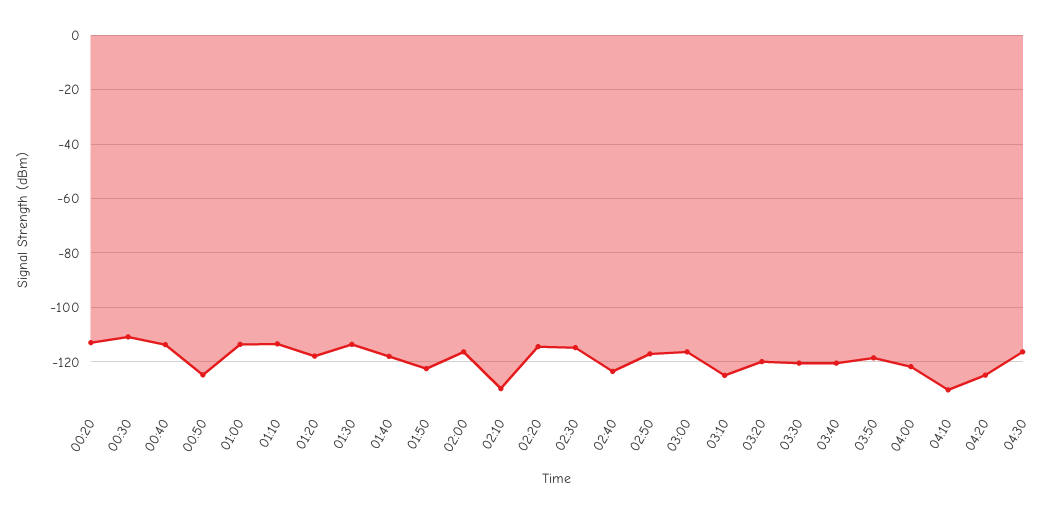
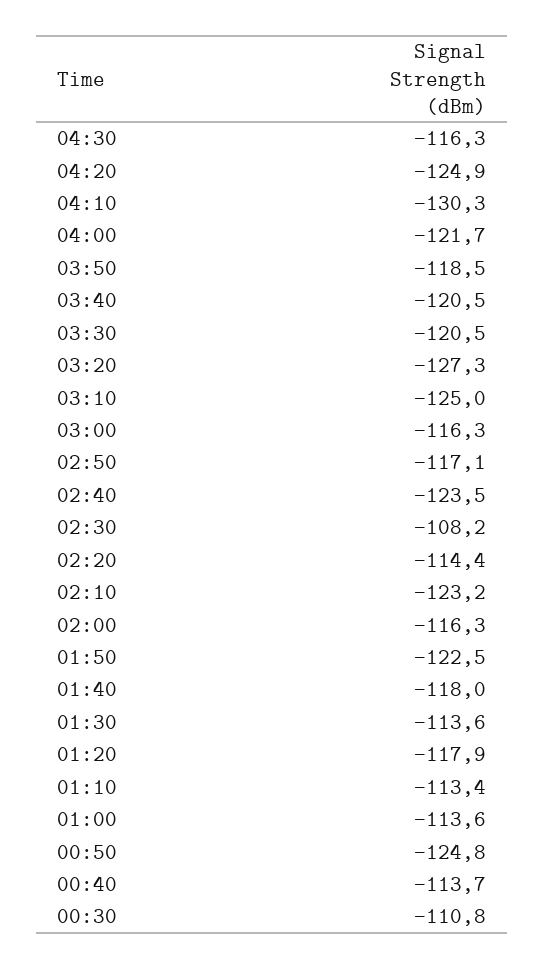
00:20: -112.5 -> none
02:10: -130 -> -123.2
02:30: -115 -> -108.2
03:20: -120 -> -127.3

